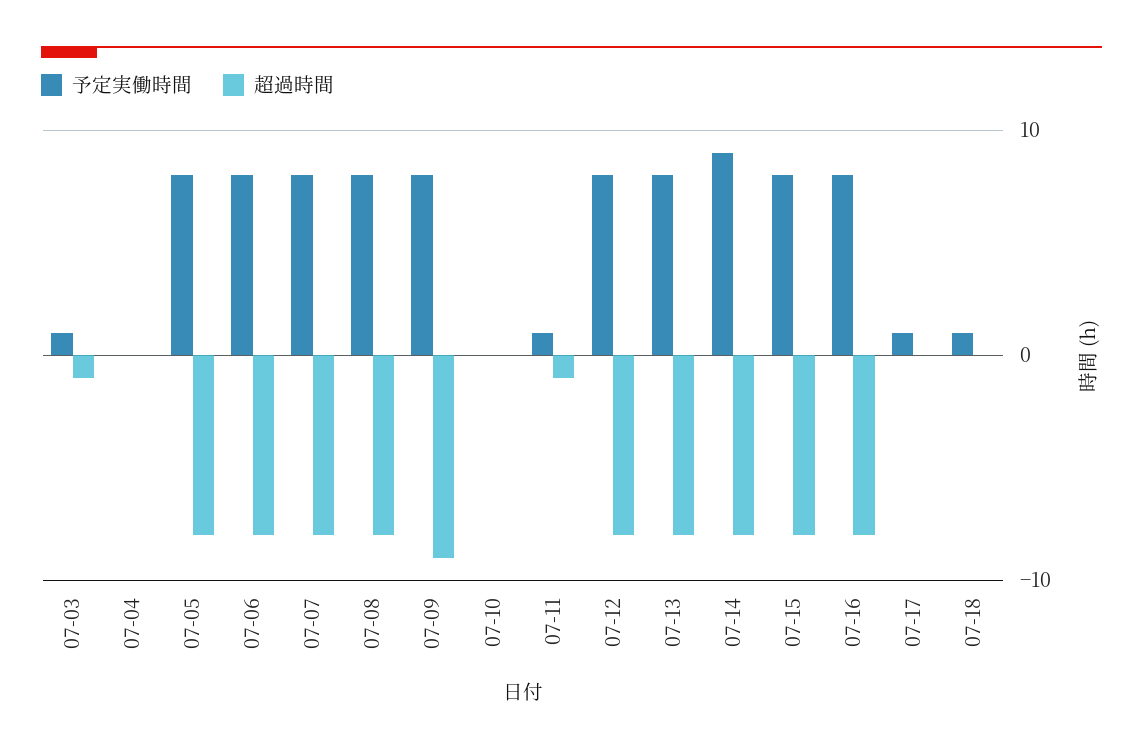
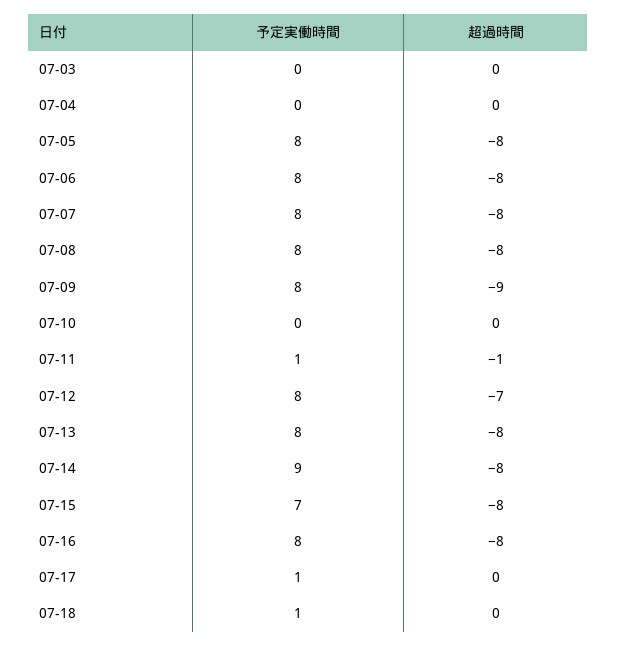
予定実働時間, 07-03: 1 -> 0
超過時間, 07-03: -1 -> 0
超過時間, 07-12: -8 -> -7
予定実働時間, 07-15: 8 -> 7

